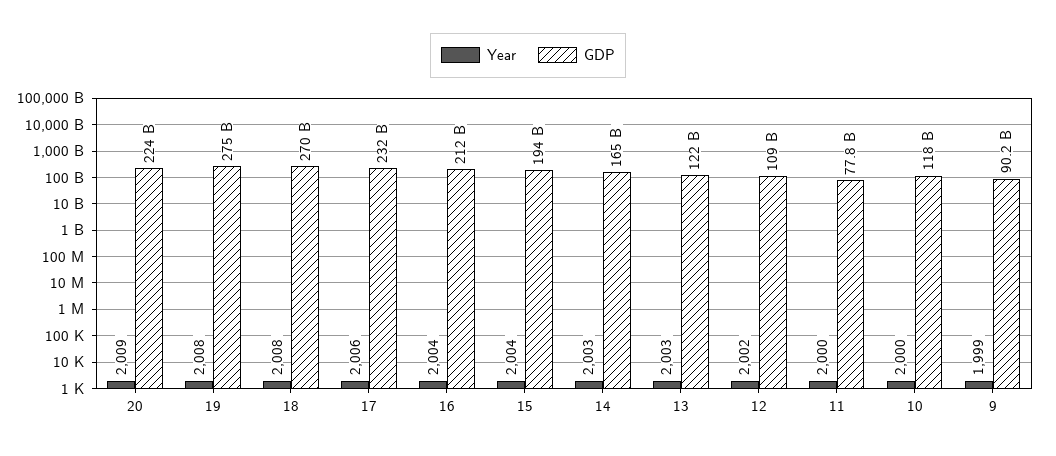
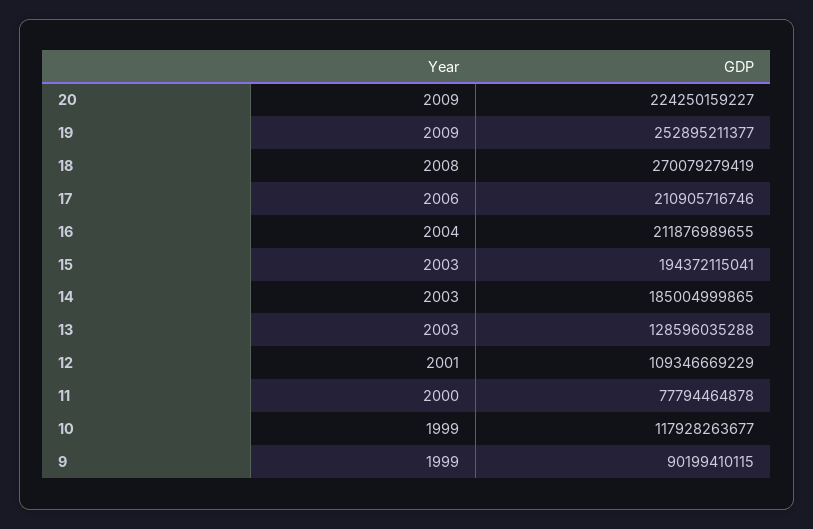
Year, 19: 2008 -> 2009
GDP, 19: 275000000000 -> 252895211377
GDP, 17: 232000000000 -> 210905716746
Year, 15: 2004 -> 2003
GDP, 14: 165000000000 -> 185004999865
GDP, 13: 122000000000 -> 128596035288
Year, 12: 2002 -> 2001
Year, 10: 2000 -> 1999

